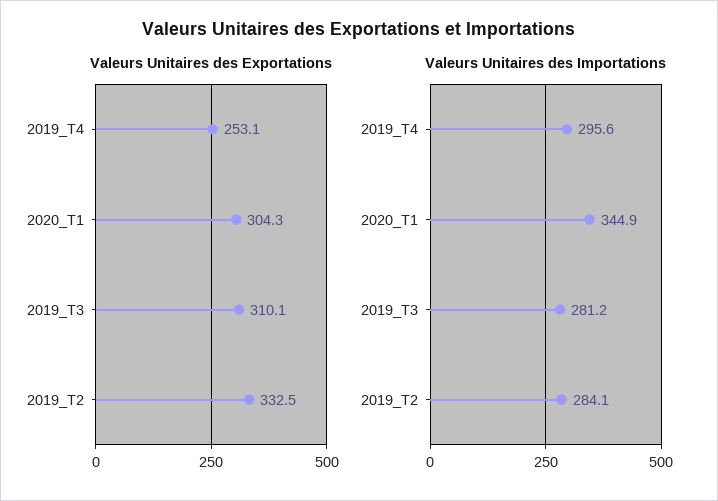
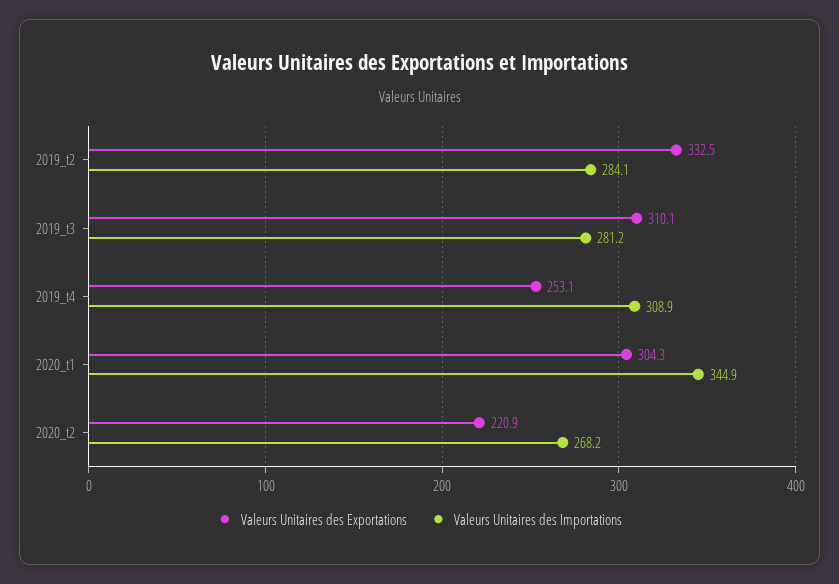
Valeurs Unitaires des Importations, 2019_T4: 295.6 -> 308.9
Valeurs Unitaires des Exportations, 2020_t2: none -> 220.9
Valeurs Unitaires des Importations, 2020_t2: none -> 268.2

